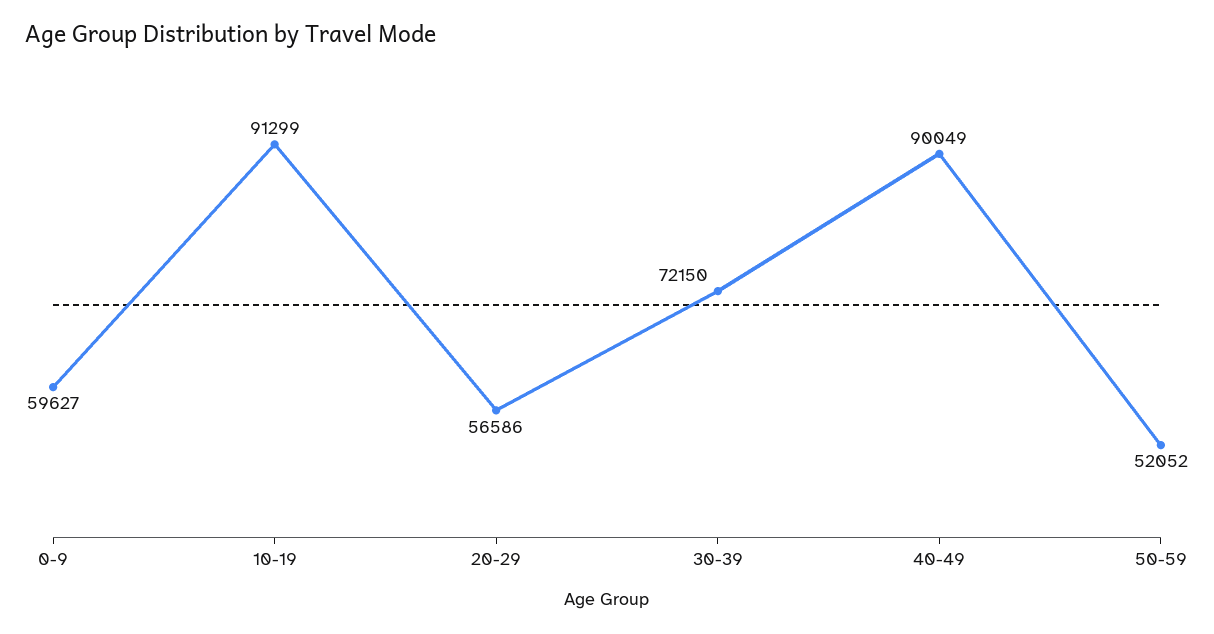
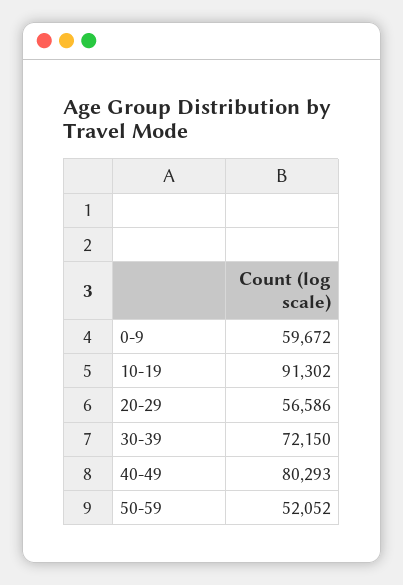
0-9: 59627 -> 59672
10-19: 91299 -> 91302
40-49: 90049 -> 80293

